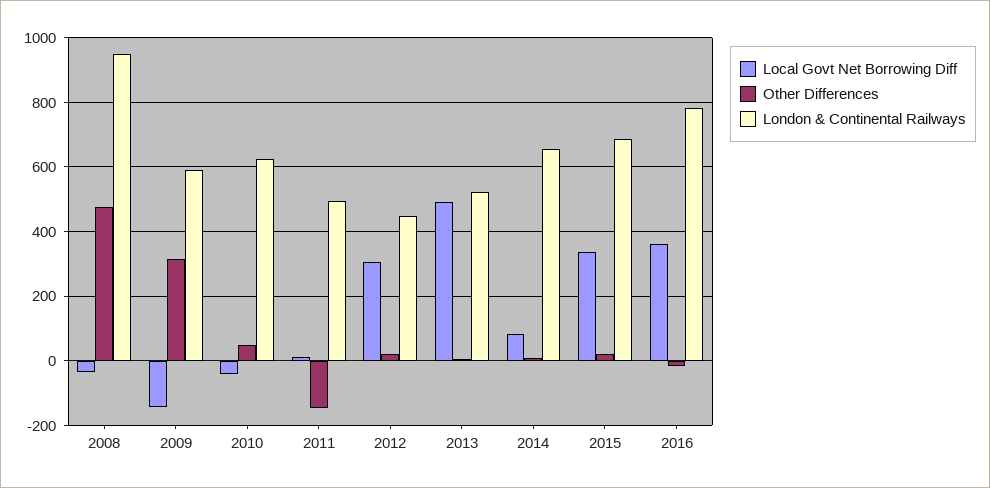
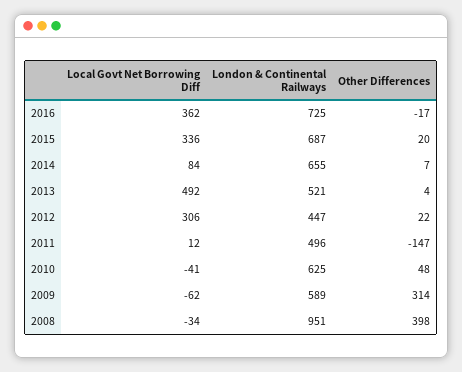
Other Differences, 2008: 480 -> 398
Local Govt Net Borrowing Diff, 2009: -140 -> -62
London & Continental Railways, 2016: 780 -> 725

